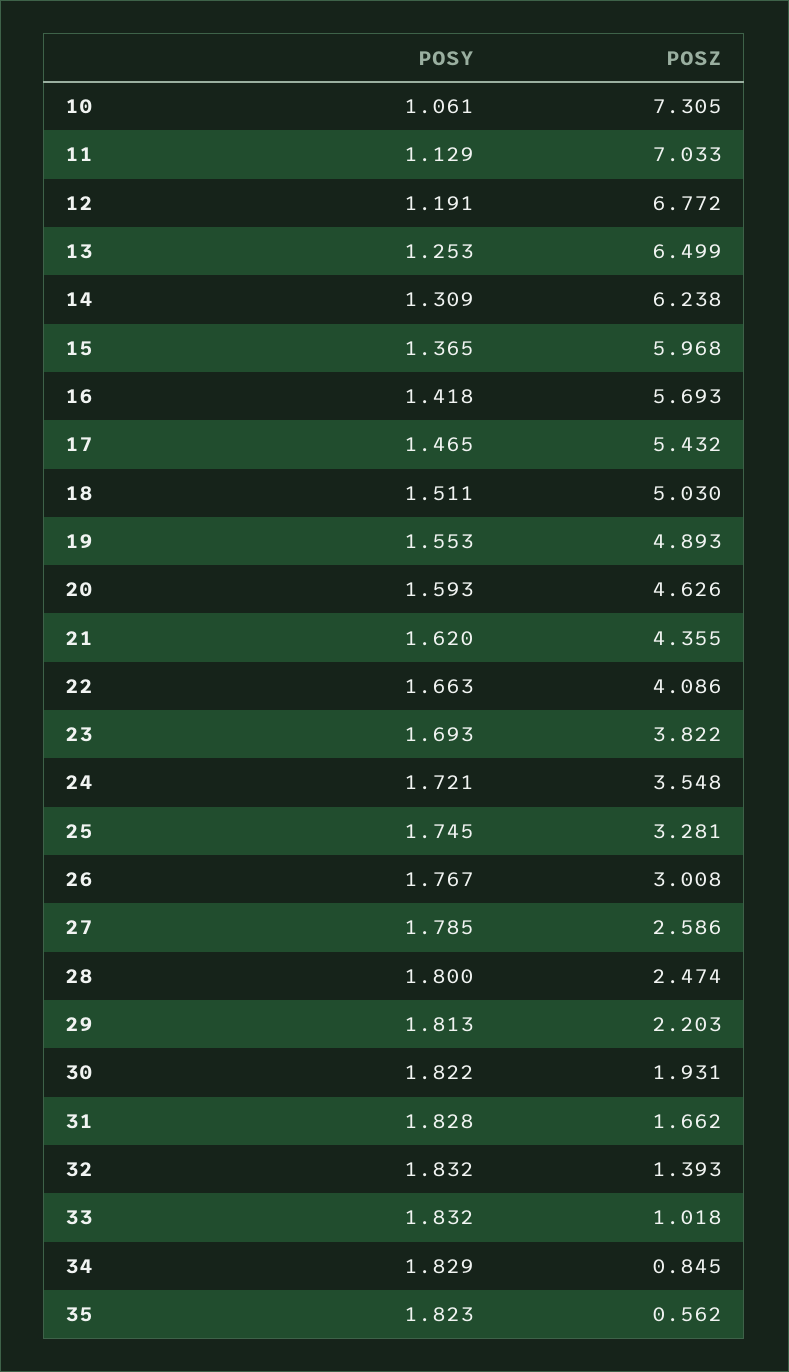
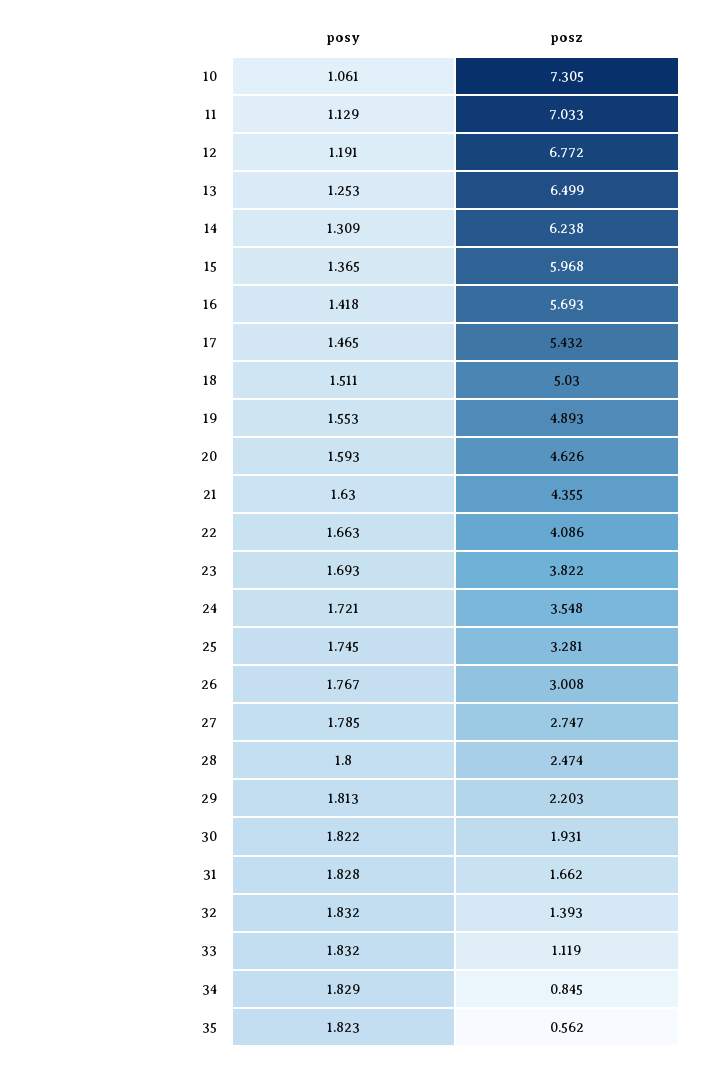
POSY, 21: 1.62 -> 1.63
POSZ, 27: 2.586 -> 2.747
POSZ, 33: 1.018 -> 1.119

